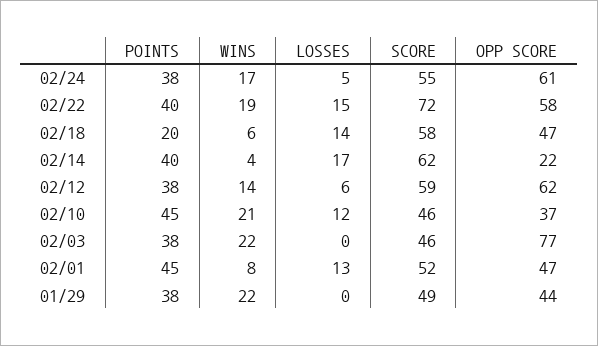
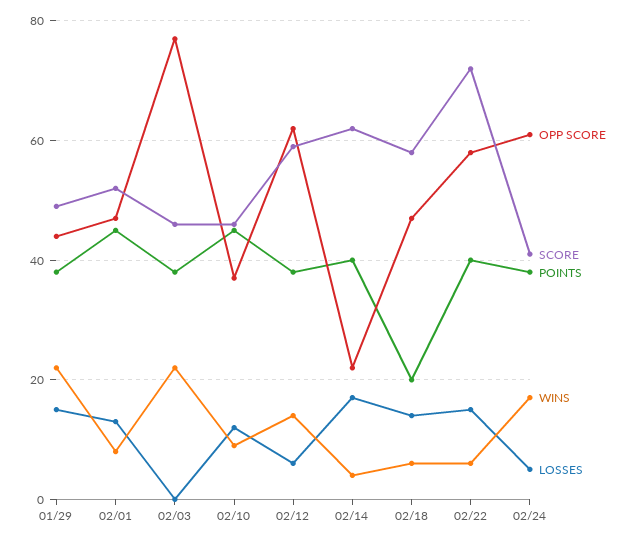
SCORE, 02/24: 55 -> 40
WINS, 02/22: 19 -> 5
WINS, 02/10: 21 -> 10
LOSSES, 01/29: 0 -> 15

